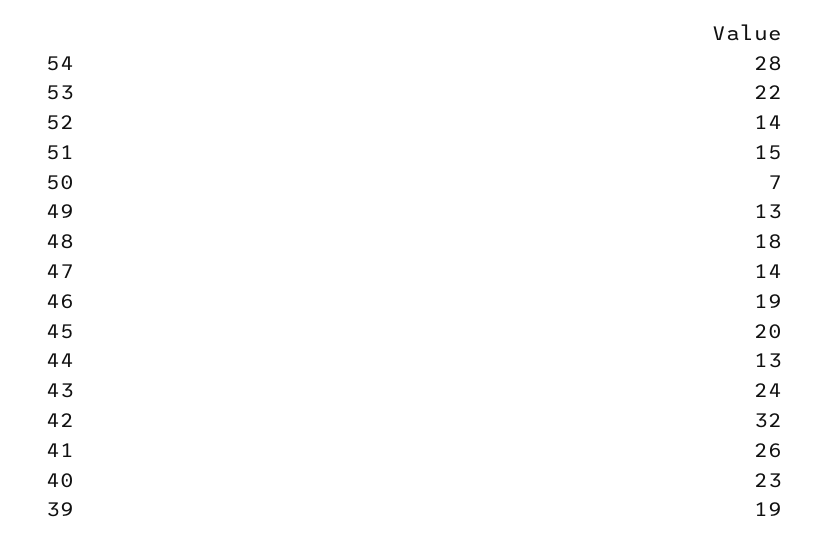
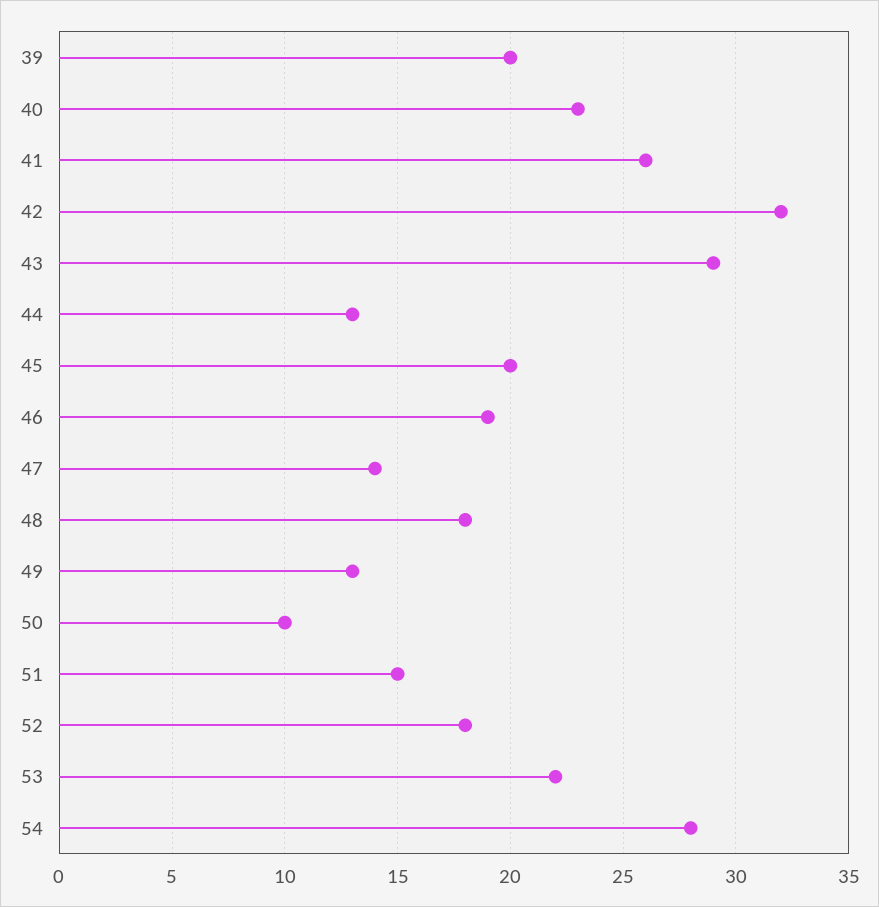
52: 14 -> 18
50: 7 -> 10
43: 24 -> 29
39: 19 -> 20

